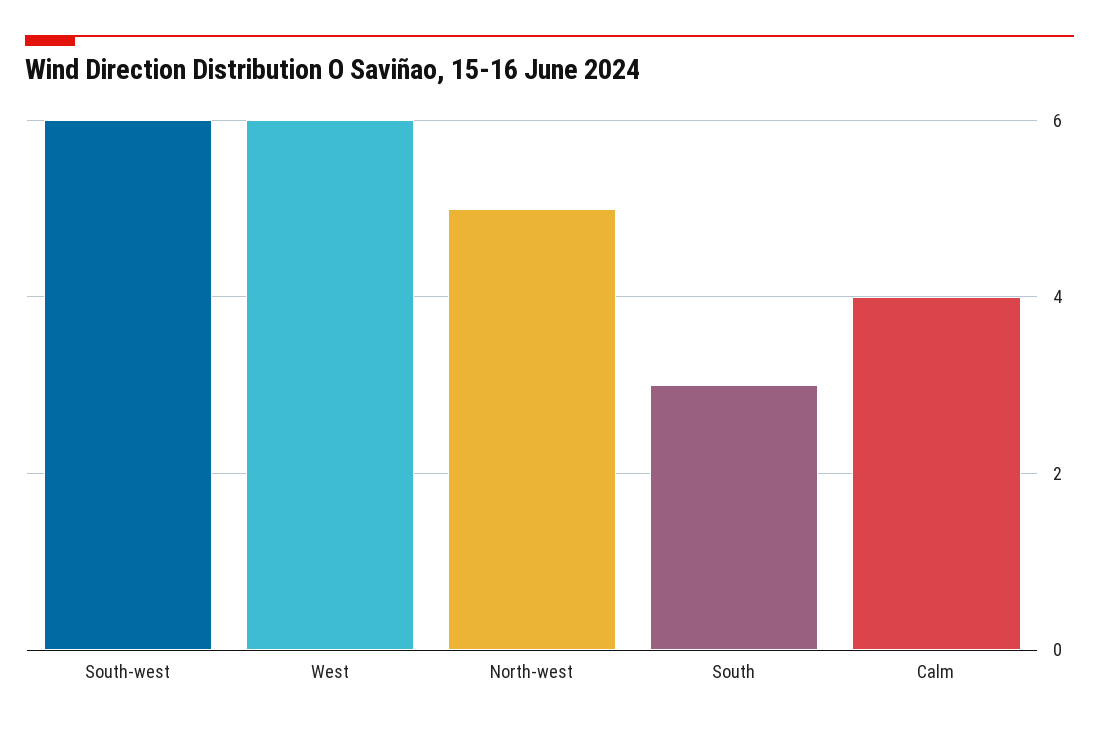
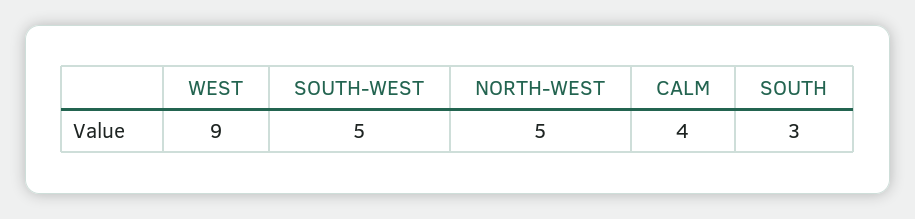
South-west: 6 -> 5
West: 6 -> 9

